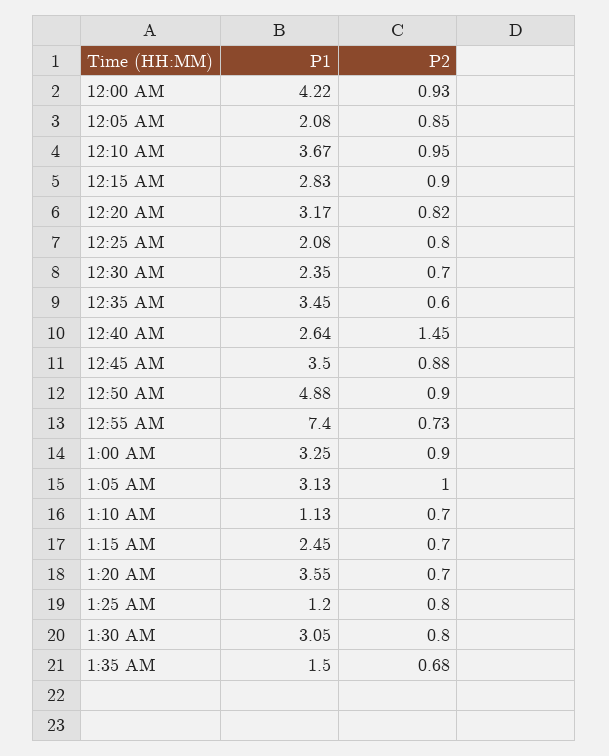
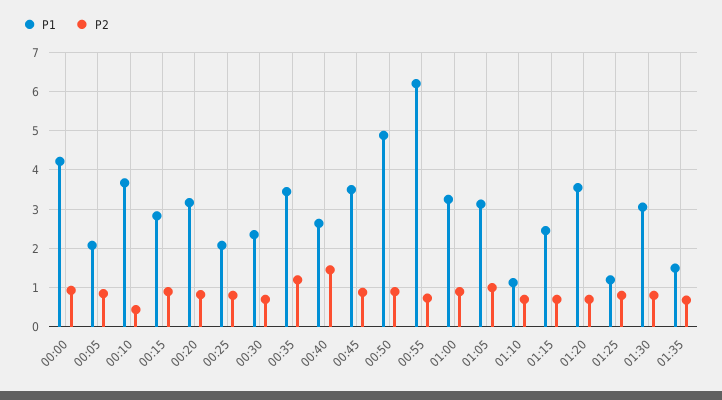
P2, 12:10 AM: 0.95 -> 0.4
P2, 12:35 AM: 0.6 -> 1.2
P1, 12:55 AM: 7.4 -> 6.2

